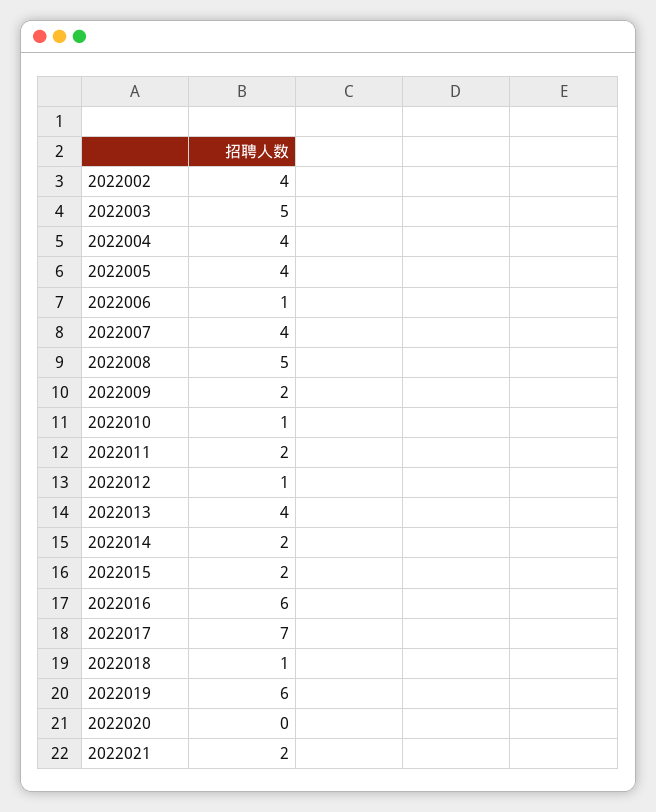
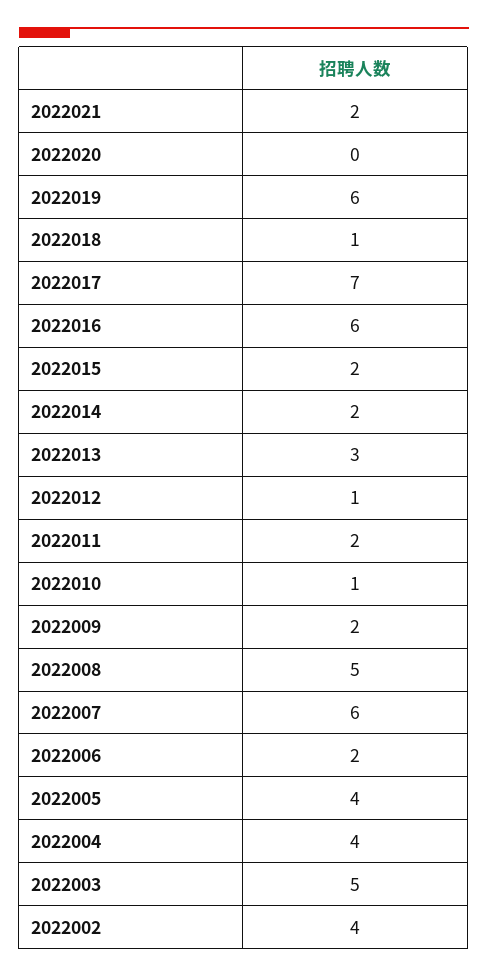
2022006: 1 -> 2
2022007: 4 -> 6
2022013: 4 -> 3

